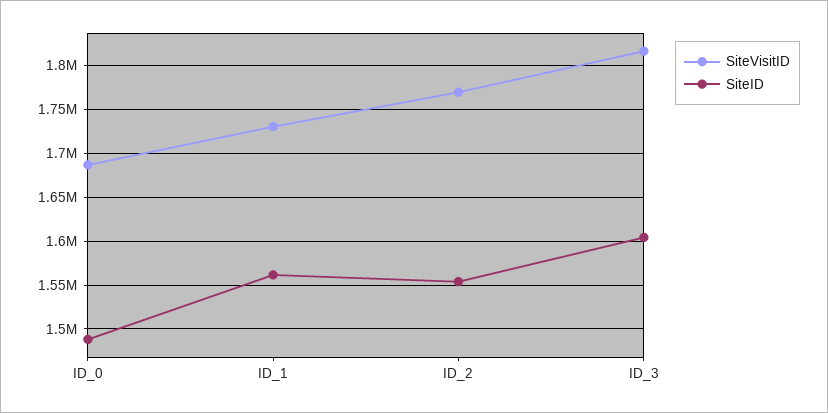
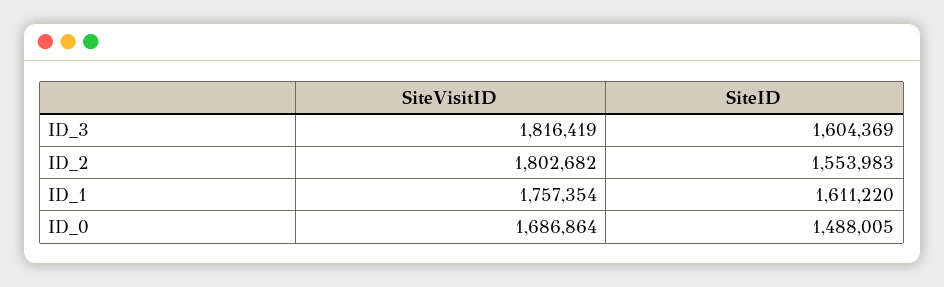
SiteVisitID, ID_1: 1730000 -> 1757354
SiteID, ID_1: 1560000 -> 1611220
SiteVisitID, ID_2: 1770000 -> 1802682

